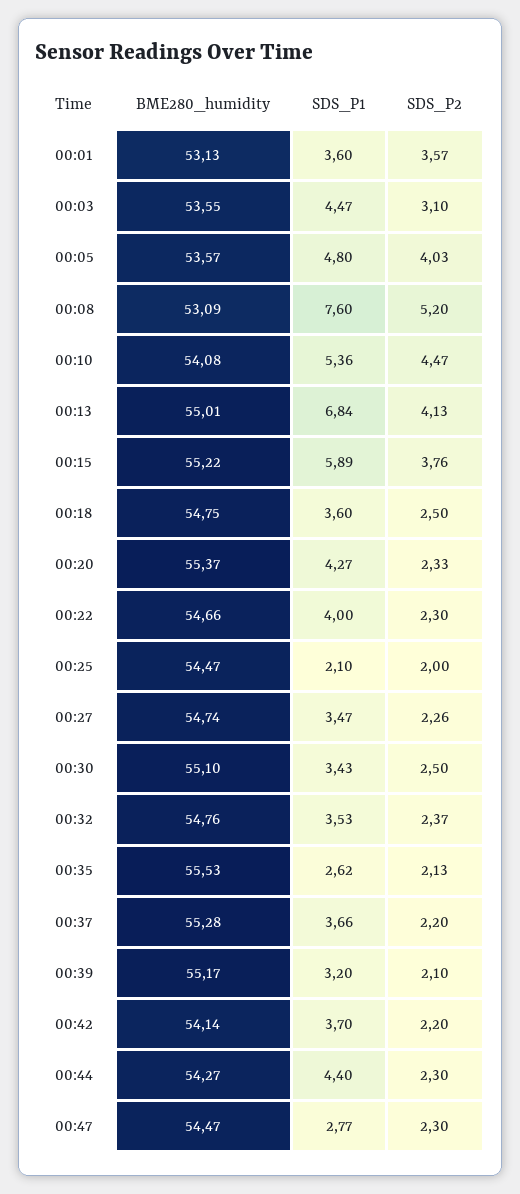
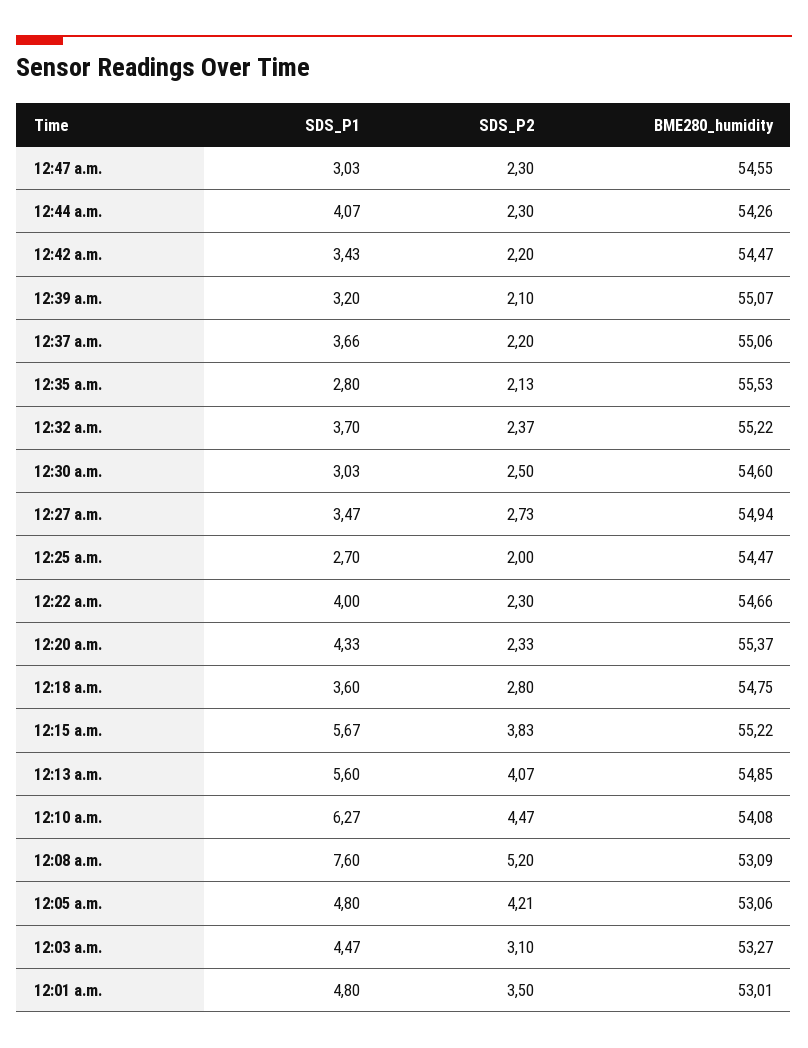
BME280_humidity, 00:01: 53.13 -> 53.01
SDS_P1, 00:01: 3.6 -> 4.8
SDS_P2, 00:01: 3.57 -> 3.5
BME280_humidity, 00:03: 53.55 -> 53.27
BME280_humidity, 00:05: 53.57 -> 53.06
SDS_P2, 00:05: 4.03 -> 4.21
SDS_P1, 00:10: 5.36 -> 6.27
BME280_humidity, 00:13: 55.01 -> 54.85
SDS_P1, 00:13: 6.84 -> 5.6
SDS_P2, 00:13: 4.13 -> 4.07
SDS_P1, 00:15: 5.89 -> 5.67
SDS_P2, 00:15: 3.76 -> 3.83
SDS_P2, 00:18: 2.5 -> 2.8
SDS_P1, 00:20: 4.27 -> 4.33
SDS_P1, 00:25: 2.1 -> 2.7
BME280_humidity, 00:27: 54.74 -> 54.94
SDS_P2, 00:27: 2.26 -> 2.73
BME280_humidity, 00:30: 55.1 -> 54.6
SDS_P1, 00:30: 3.43 -> 3.03
BME280_humidity, 00:32: 54.76 -> 55.22
SDS_P1, 00:32: 3.53 -> 3.7
SDS_P1, 00:35: 2.62 -> 2.8
BME280_humidity, 00:37: 55.28 -> 55.06
BME280_humidity, 00:39: 55.17 -> 55.07
BME280_humidity, 00:42: 54.14 -> 54.47
SDS_P1, 00:42: 3.7 -> 3.43
BME280_humidity, 00:44: 54.27 -> 54.26
SDS_P1, 00:44: 4.4 -> 4.07
BME280_humidity, 00:47: 54.47 -> 54.55
SDS_P1, 00:47: 2.77 -> 3.03

